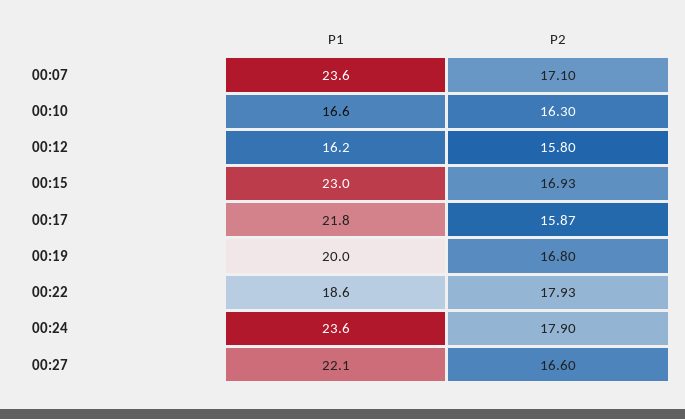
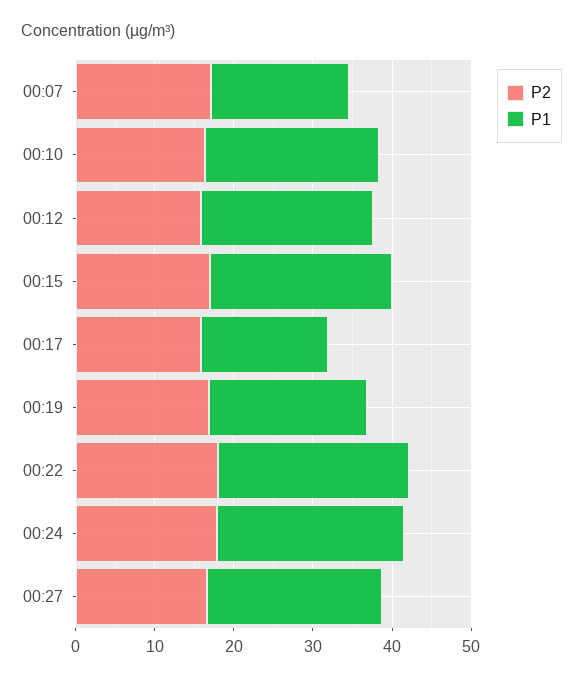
P1, 00:07: 23.6 -> 18
P1, 00:10: 16.6 -> 22
P1, 00:12: 16.2 -> 22
P1, 00:17: 21.8 -> 16
P1, 00:22: 18.6 -> 24

